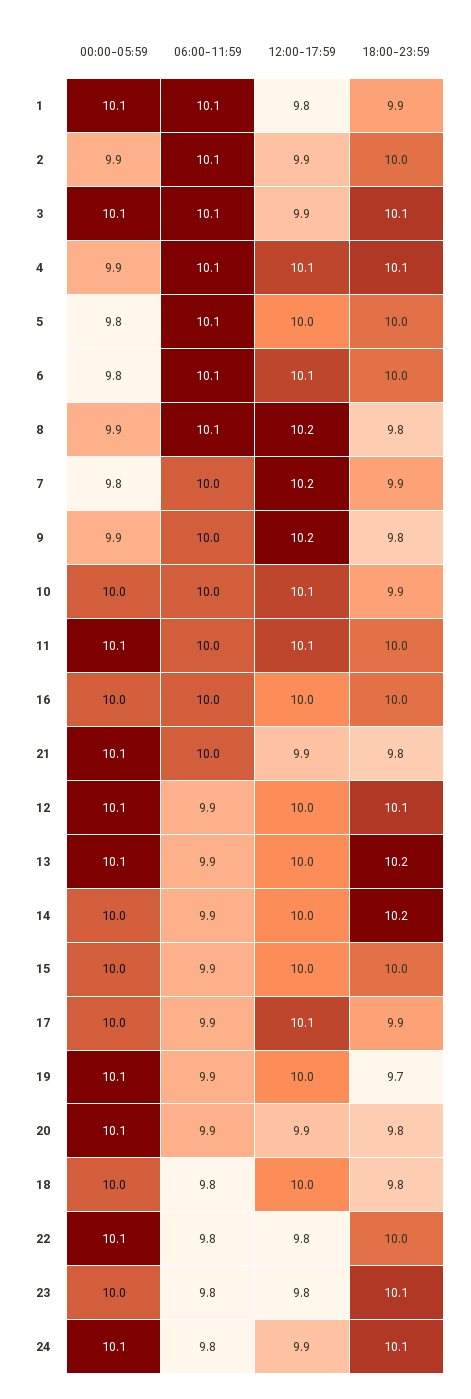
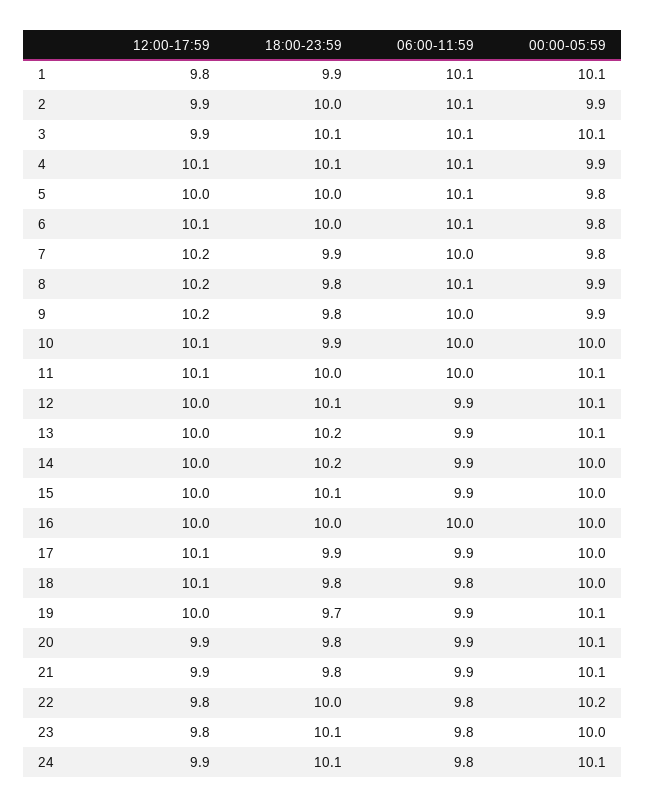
06:00-11:59, 21: 10 -> 9.9
18:00-23:59, 15: 10 -> 10.1
12:00-17:59, 18: 10 -> 10.1
00:00-05:59, 22: 10.1 -> 10.2

